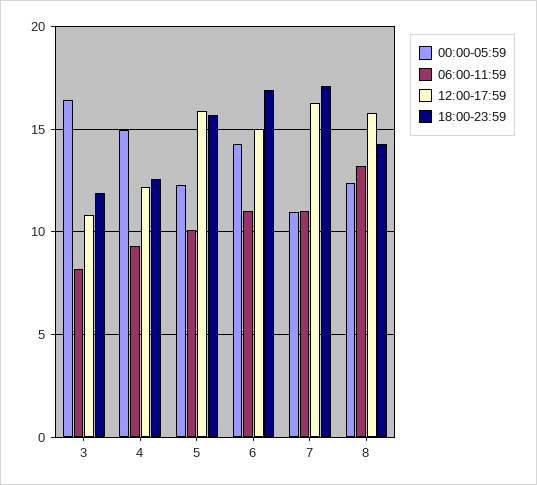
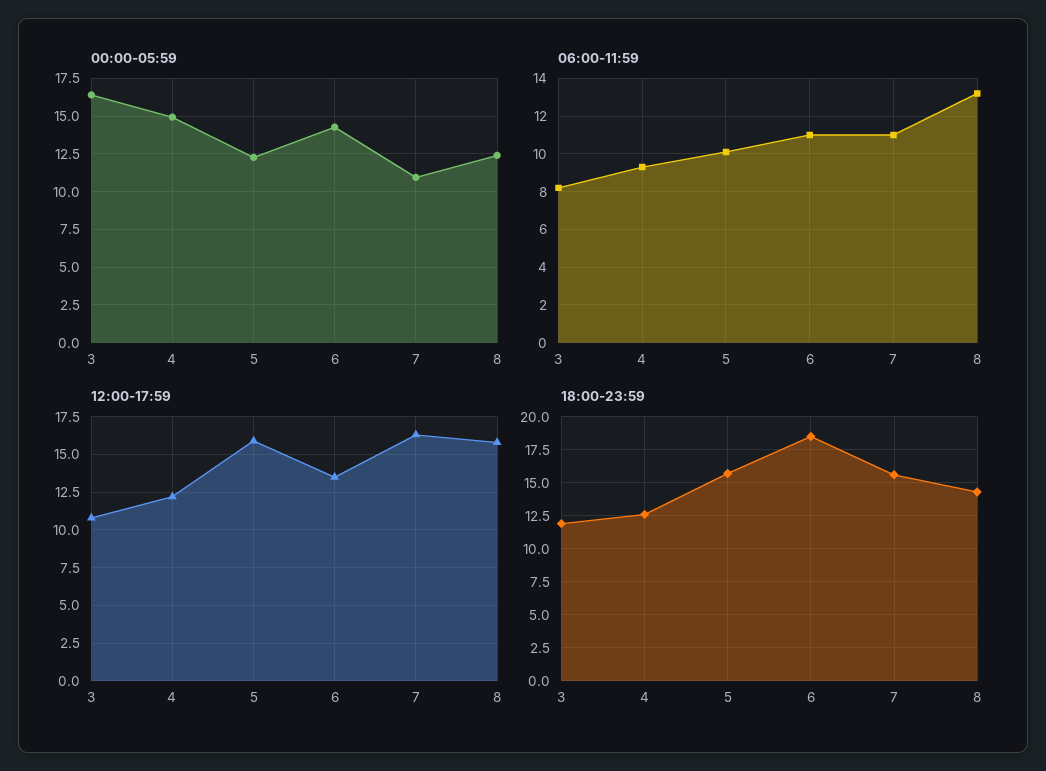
12:00-17:59, 6: 15 -> 13.5
18:00-23:59, 6: 17 -> 18.5
18:00-23:59, 7: 17 -> 15.5

